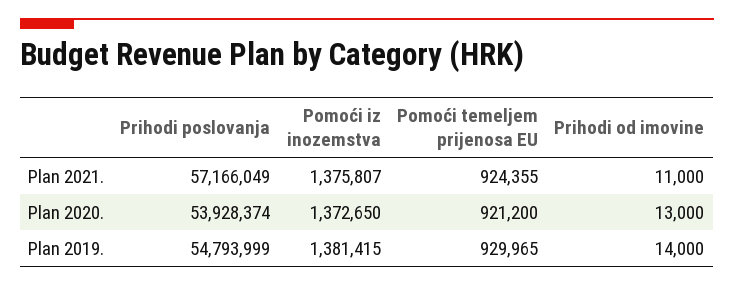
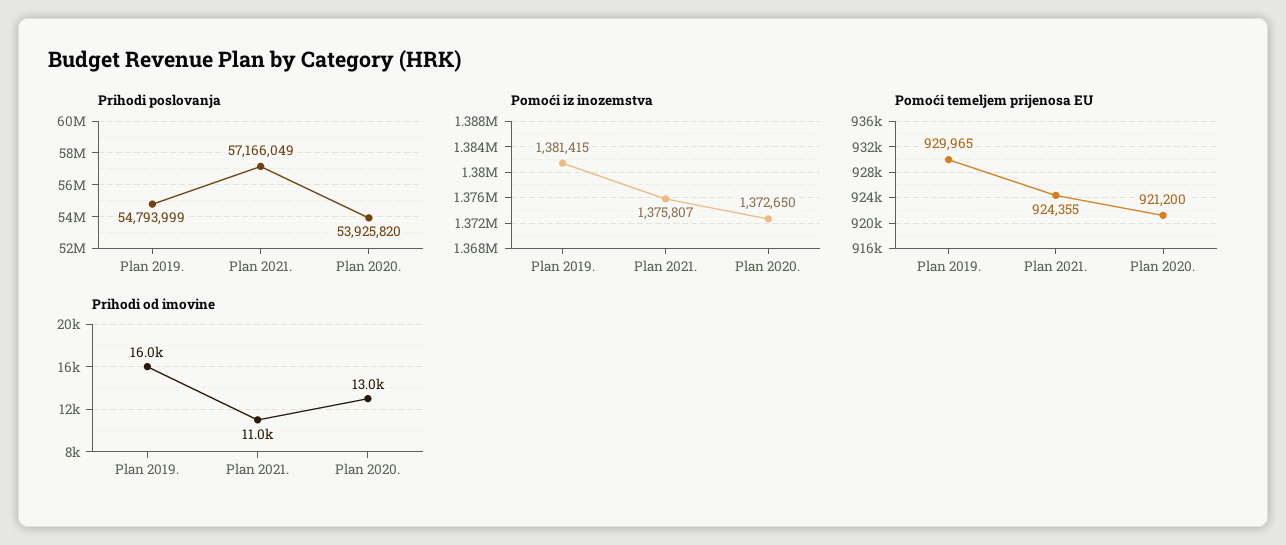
Prihodi poslovanja, Plan 2020.: 53928374 -> 53925820
Prihodi od imovine, Plan 2019.: 14000 -> 16000

